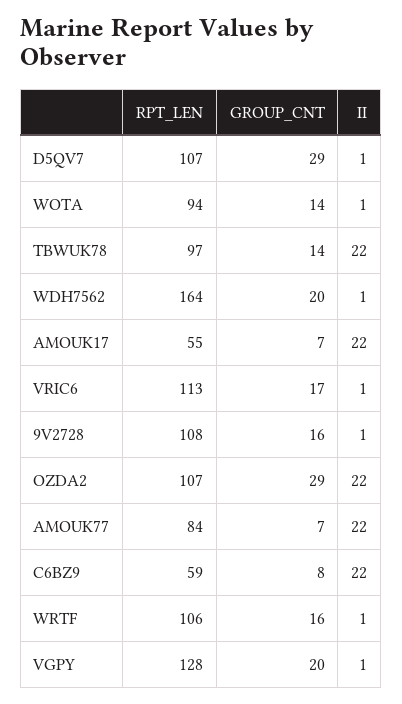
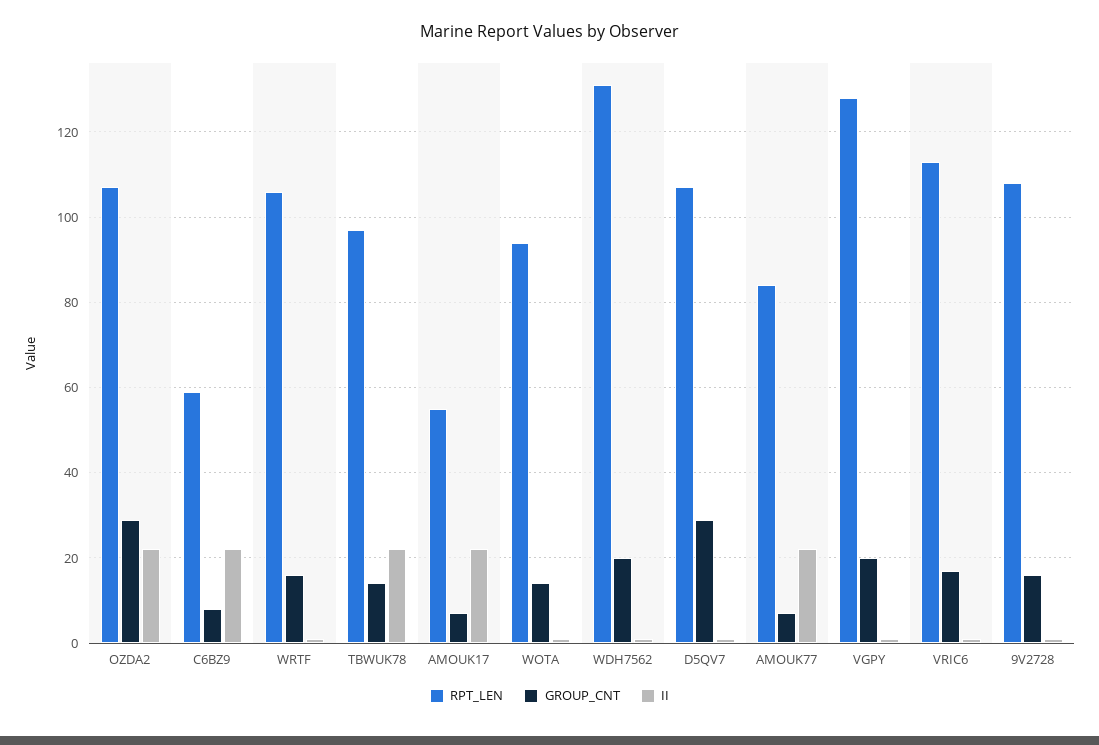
RPT_LEN, WDH7562: 164 -> 130

